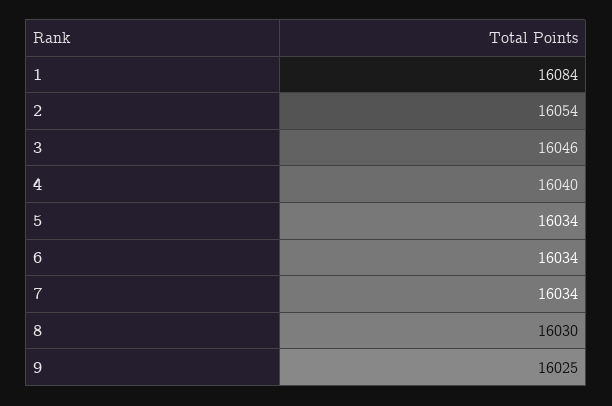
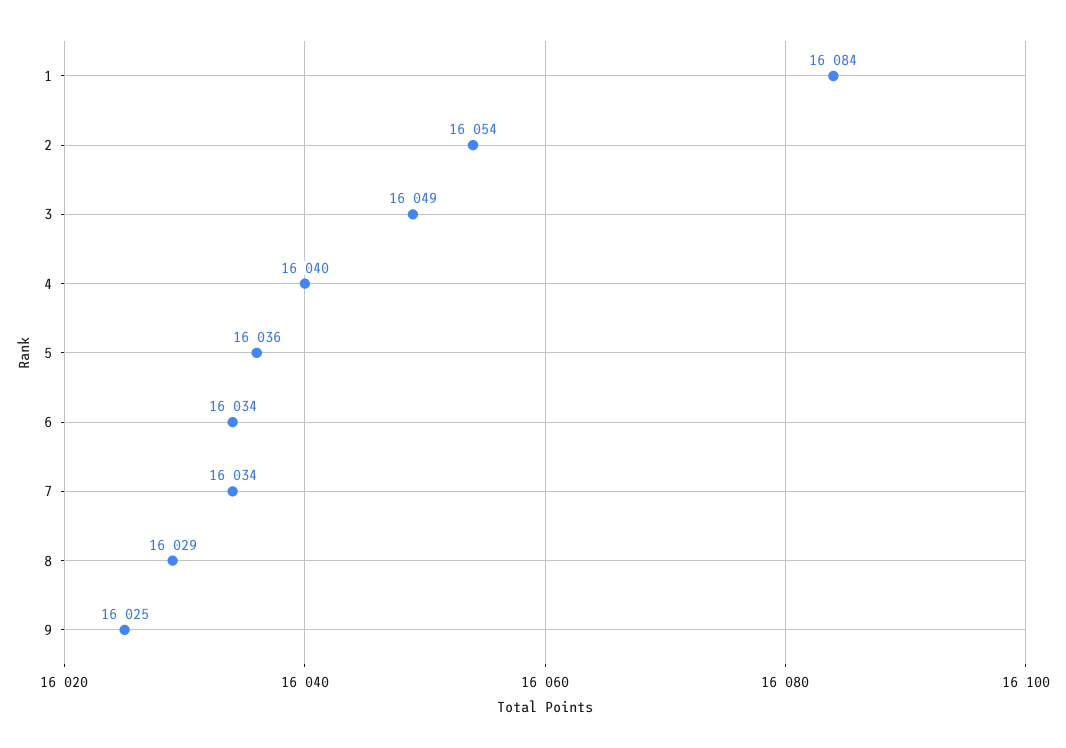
3: 16046 -> 16049
5: 16034 -> 16036
8: 16030 -> 16029

